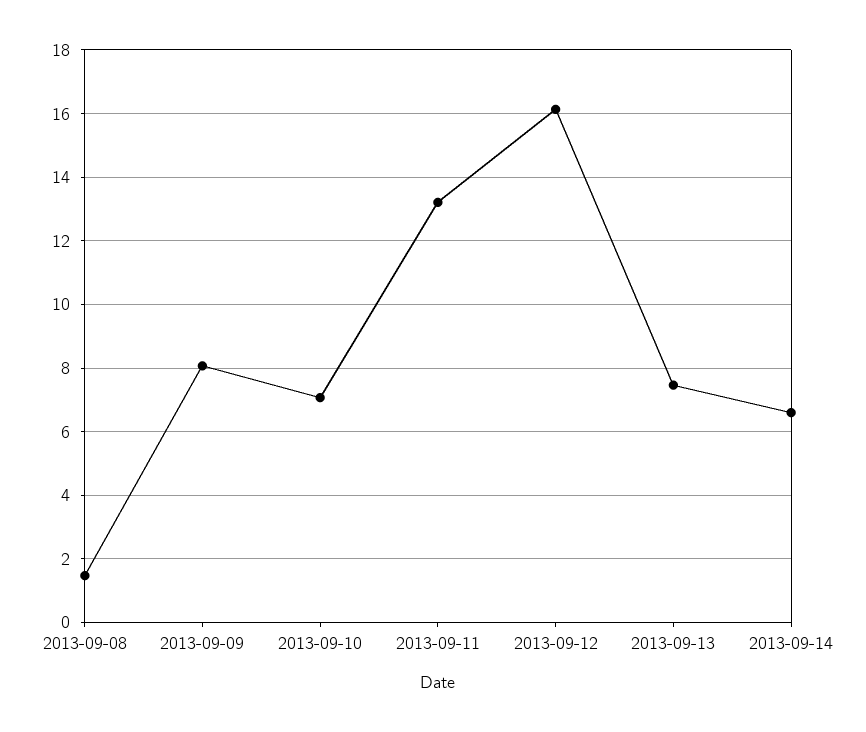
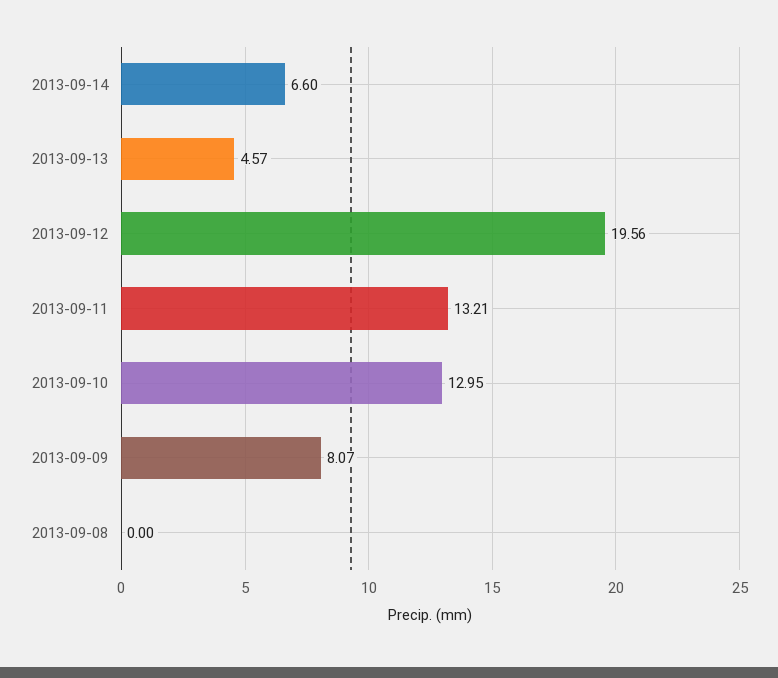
2013-09-08: 1.4 -> 0
2013-09-10: 7 -> 12.95
2013-09-12: 16.2 -> 19.56
2013-09-13: 7.4 -> 4.57

